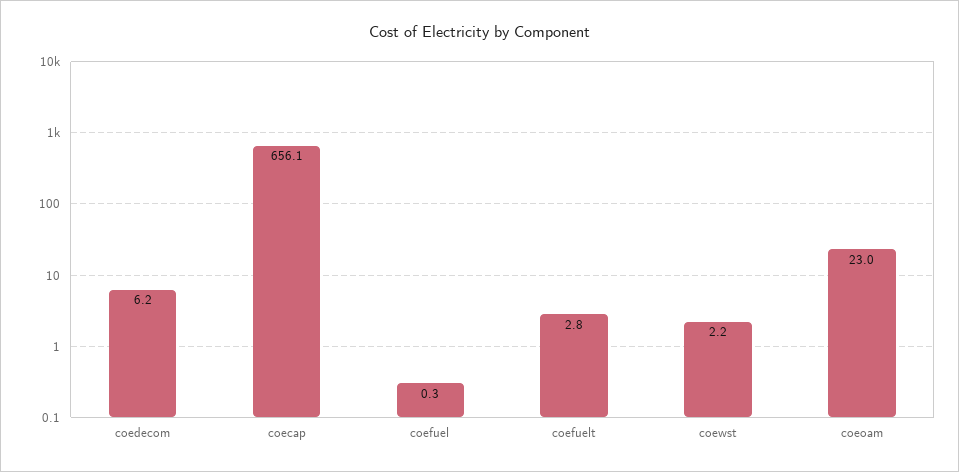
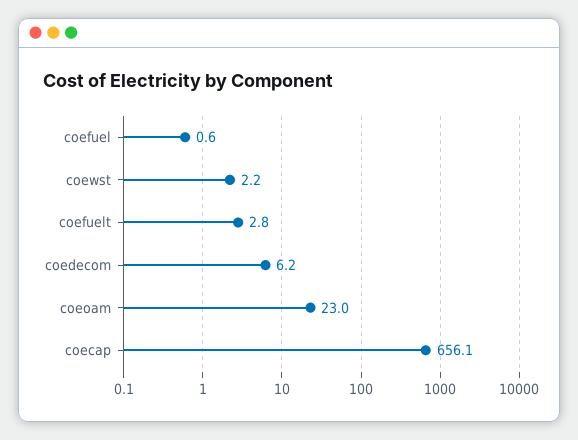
coefuel: 0.3 -> 0.6

